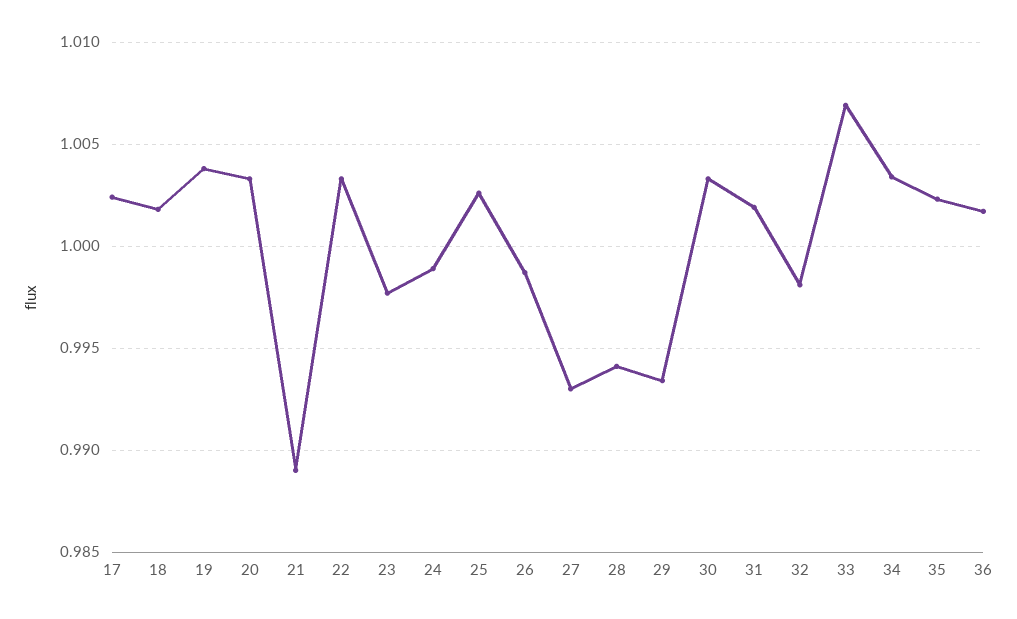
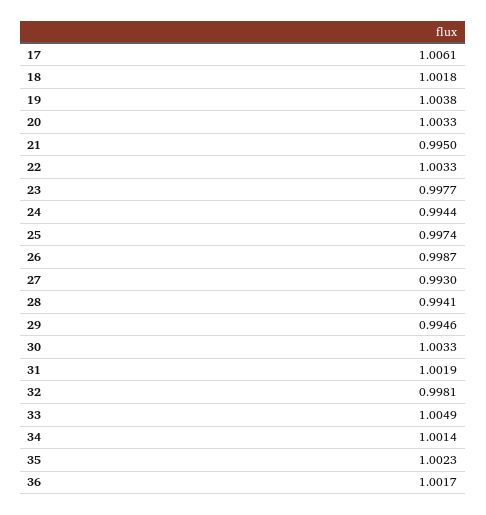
17: 1.0025 -> 1.0061
21: 0.989 -> 0.995
24: 0.999 -> 0.9944
25: 1.0025 -> 0.9974
29: 0.9935 -> 0.9946
33: 1.007 -> 1.0049
34: 1.0035 -> 1.0014

